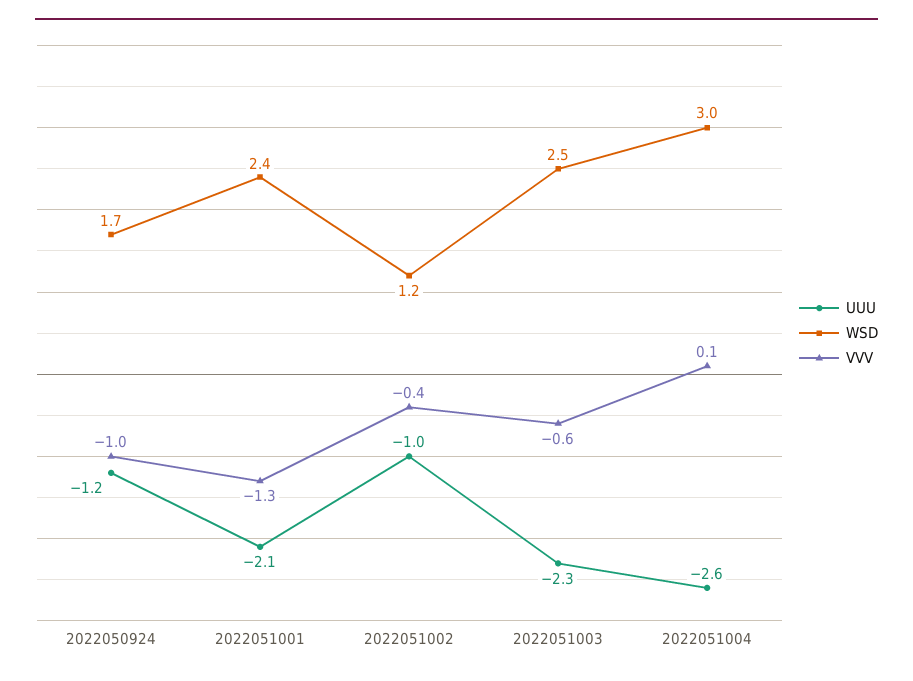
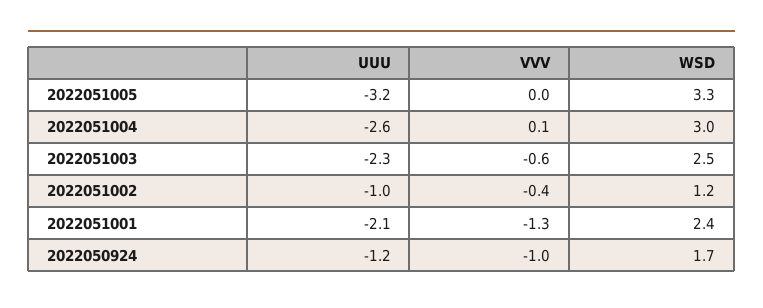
UUU, 2022051005: none -> -3.2
VVV, 2022051005: none -> 0
WSD, 2022051005: none -> 3.3

